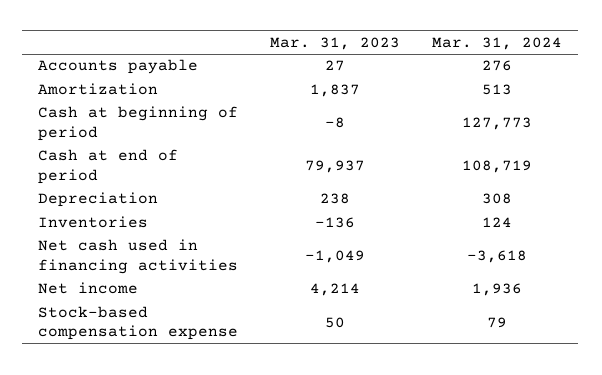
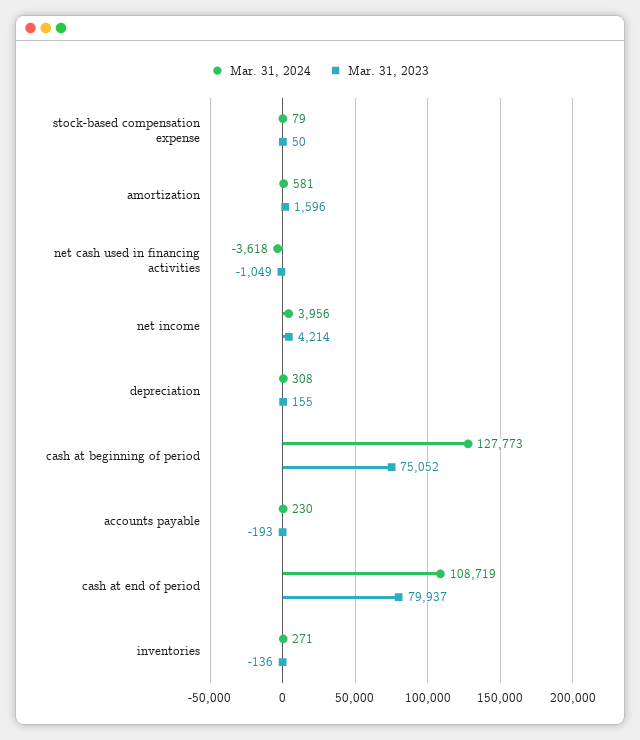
Mar. 31, 2023, Accounts payable: 27 -> -193
Mar. 31, 2024, Accounts payable: 276 -> 230
Mar. 31, 2023, Amortization: 1837 -> 1596
Mar. 31, 2024, Amortization: 513 -> 581
Mar. 31, 2023, Cash at beginning of period: -8 -> 75052
Mar. 31, 2023, Depreciation: 238 -> 155
Mar. 31, 2024, Inventories: 124 -> 271
Mar. 31, 2024, Net income: 1936 -> 3956

